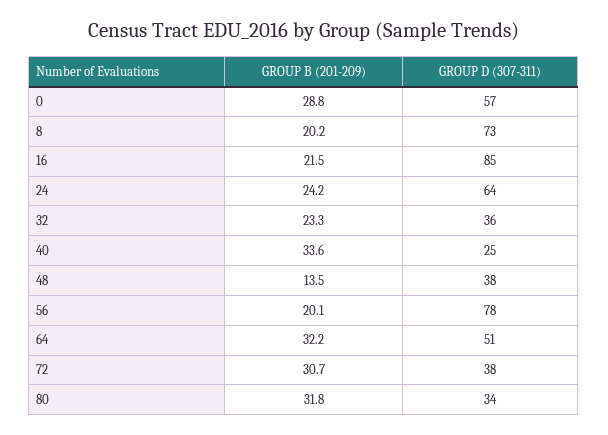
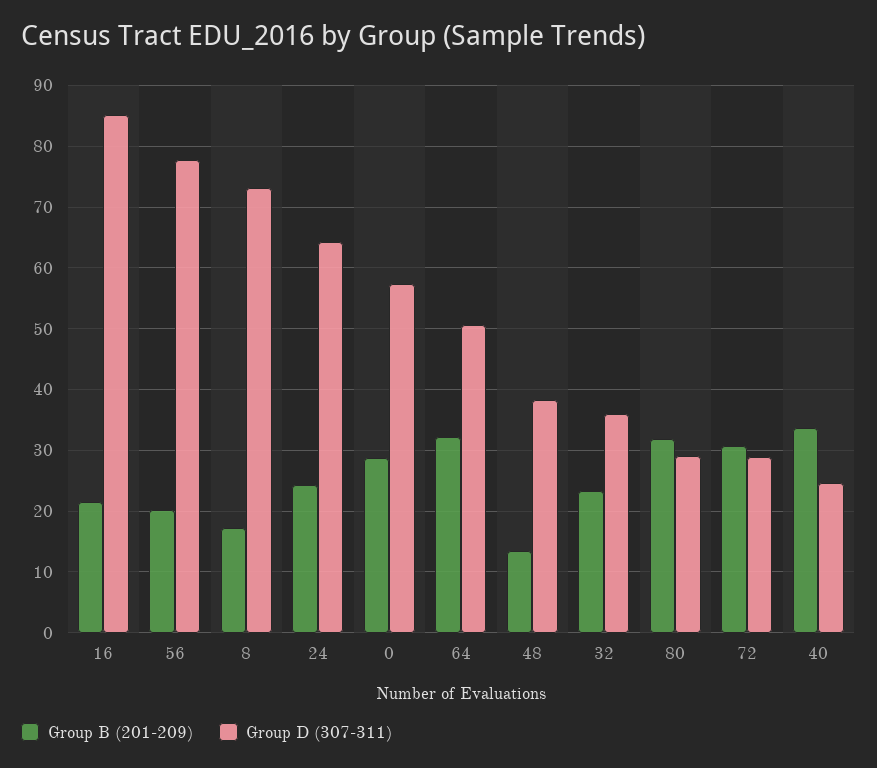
GROUP B (201-209), 8: 20.2 -> 17
GROUP D (307-311), 72: 38 -> 29
GROUP D (307-311), 80: 34 -> 29

